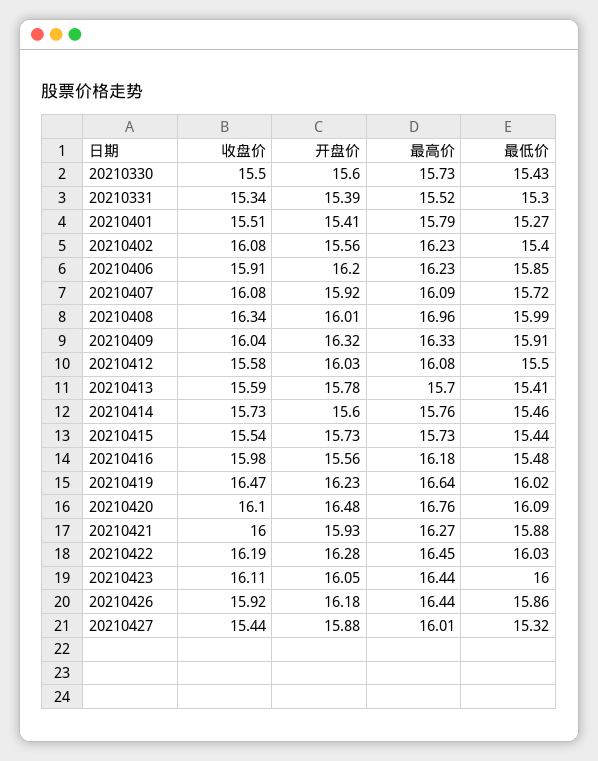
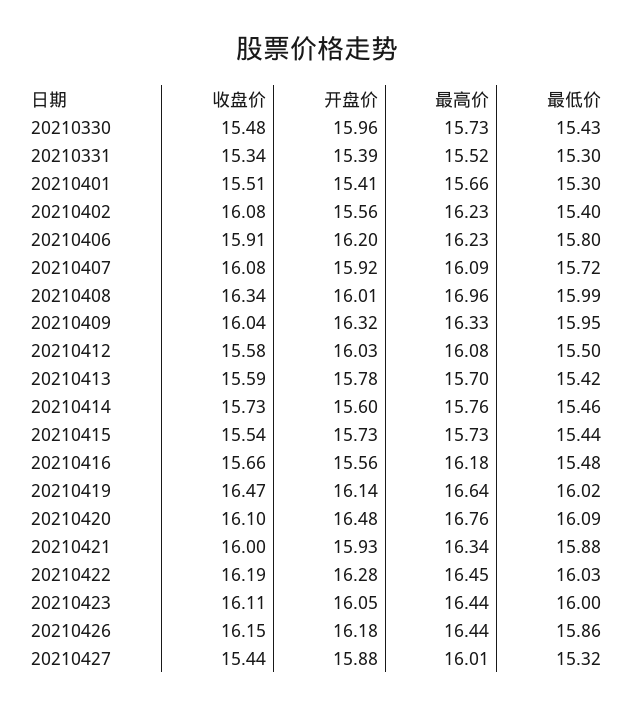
收盘价, 20210330: 15.5 -> 15.48
开盘价, 20210330: 15.6 -> 15.96
最高价, 20210401: 15.79 -> 15.66
最低价, 20210401: 15.27 -> 15.3
最低价, 20210406: 15.85 -> 15.8
最低价, 20210409: 15.91 -> 15.95
最低价, 20210413: 15.41 -> 15.42
收盘价, 20210416: 15.98 -> 15.66
开盘价, 20210419: 16.23 -> 16.14
最高价, 20210421: 16.27 -> 16.34
收盘价, 20210426: 15.92 -> 16.15

